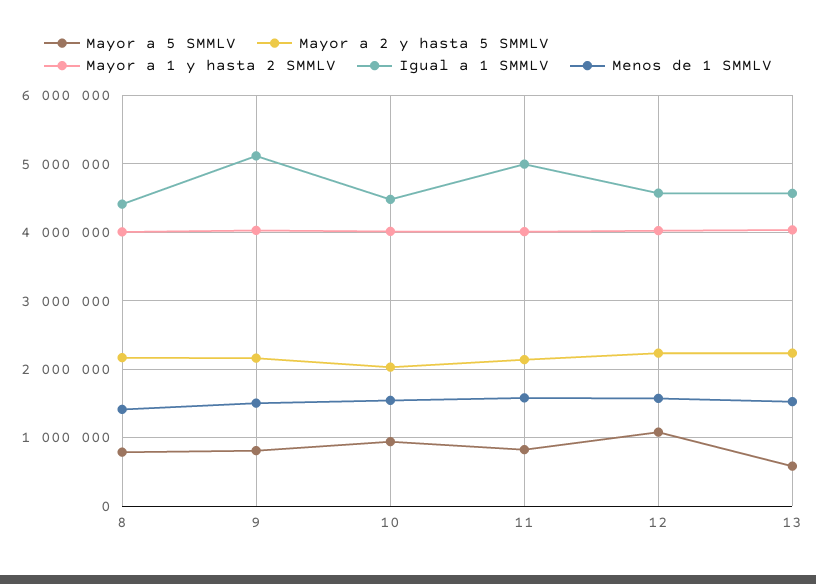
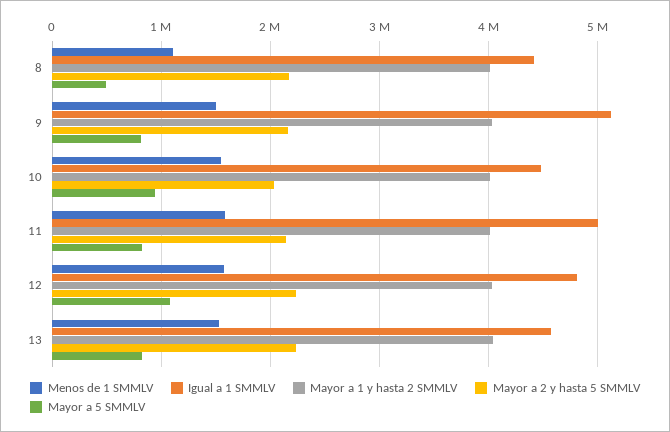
Mayor a 5 SMMLV, 8: 800000 -> 500000
Menos de 1 SMMLV, 8: 1400000 -> 1100000
Igual a 1 SMMLV, 12: 4600000 -> 4800000
Mayor a 5 SMMLV, 13: 600000 -> 800000

